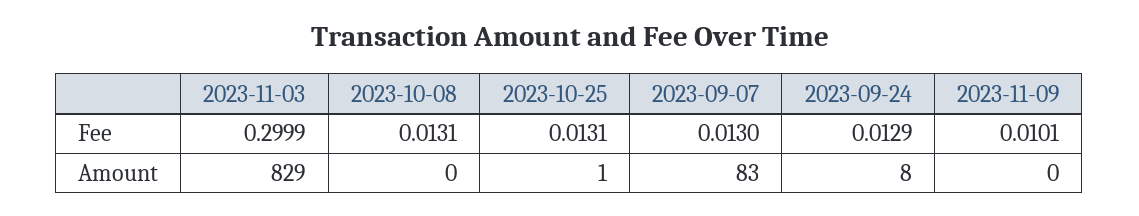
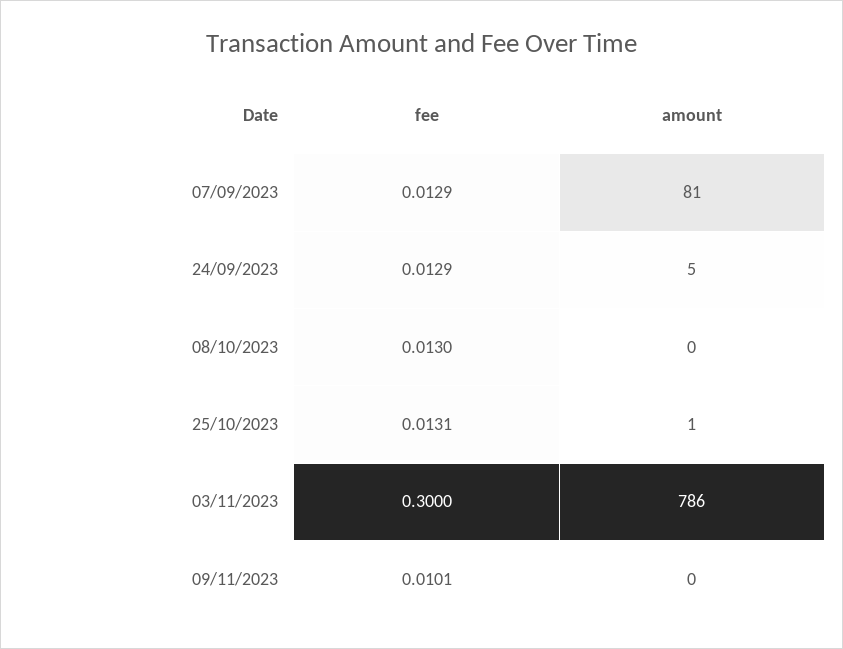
2023-11-03, Fee: 0.2999 -> 0.3
2023-10-08, Fee: 0.0131 -> 0.013
2023-09-07, Fee: 0.013 -> 0.0129
2023-11-03, Amount: 829 -> 786
2023-09-07, Amount: 83 -> 81
2023-09-24, Amount: 8 -> 5

